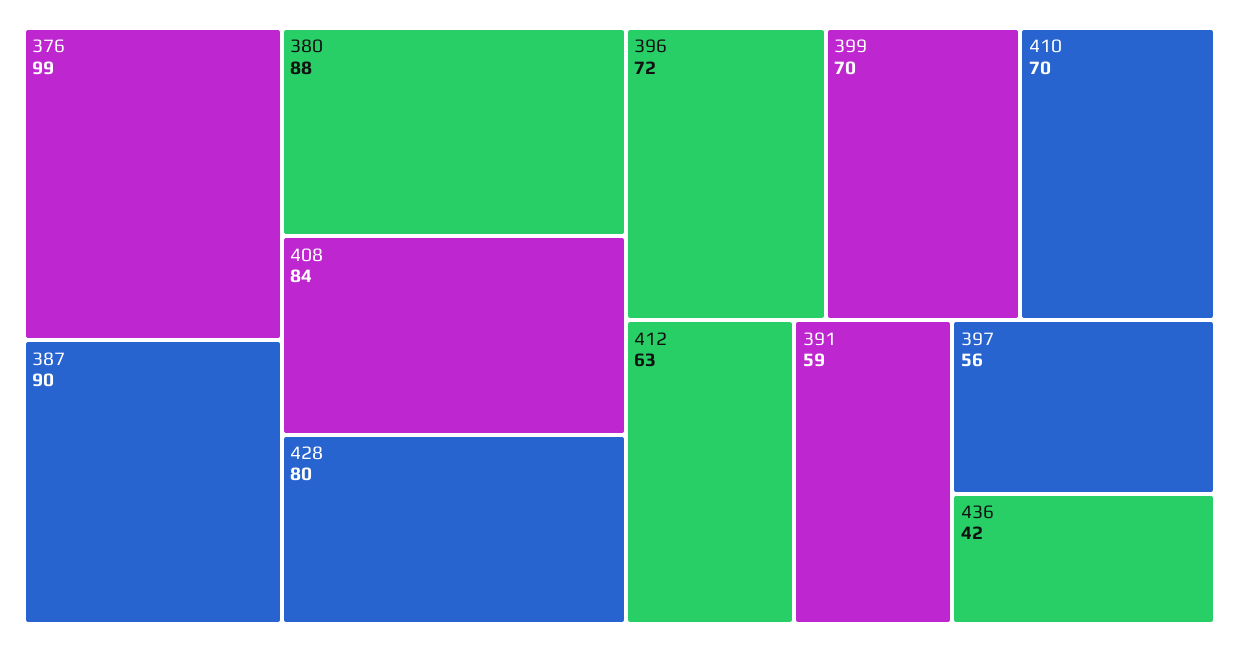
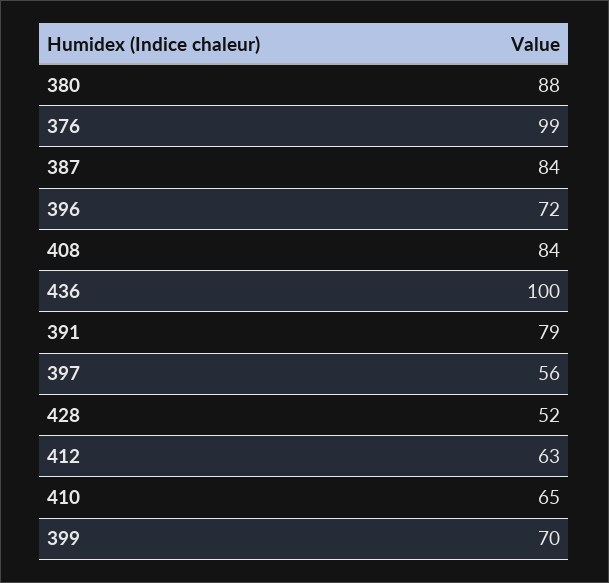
387: 90 -> 84
428: 80 -> 52
410: 70 -> 65
391: 59 -> 79
436: 42 -> 100

